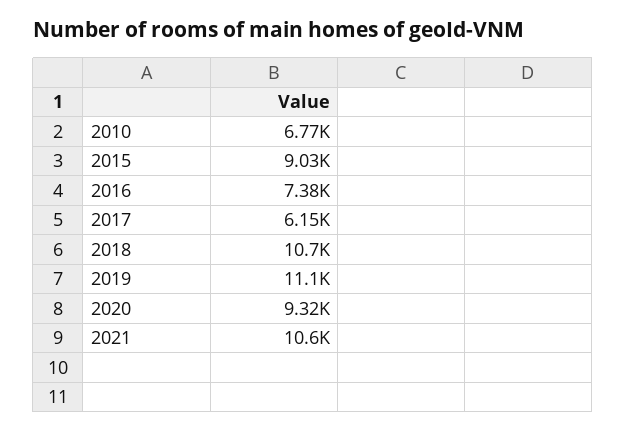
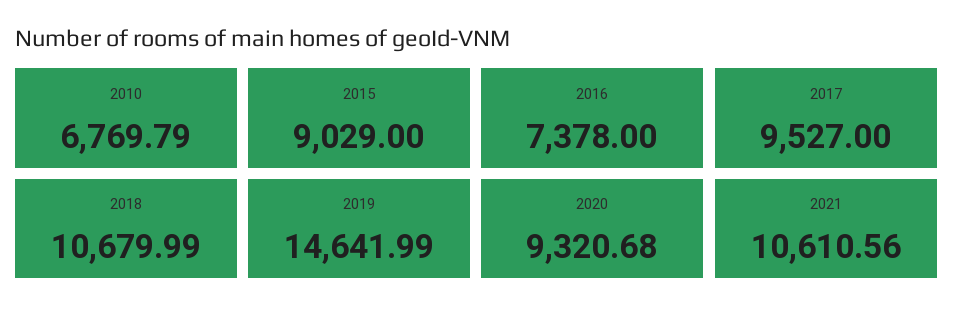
2017: 6150 -> 9527
2019: 11100 -> 14641.99

